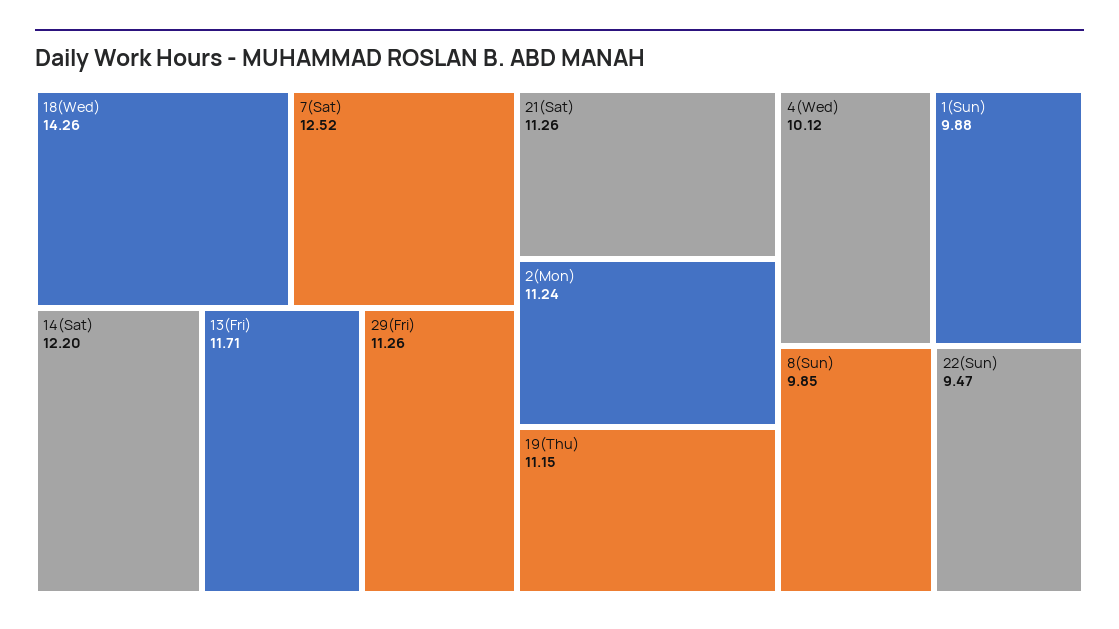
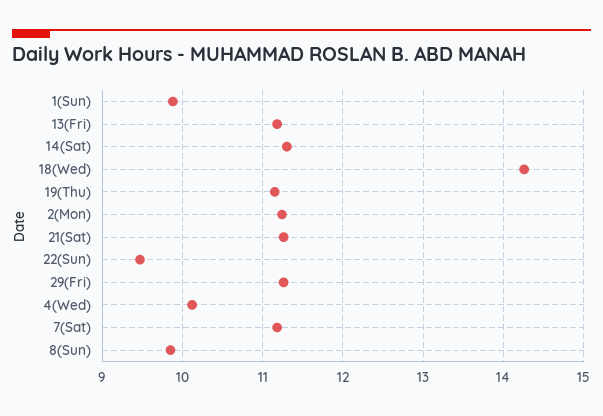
7(Sat): 12.52 -> 11.2
14(Sat): 12.2 -> 11.3
13(Fri): 11.71 -> 11.2

